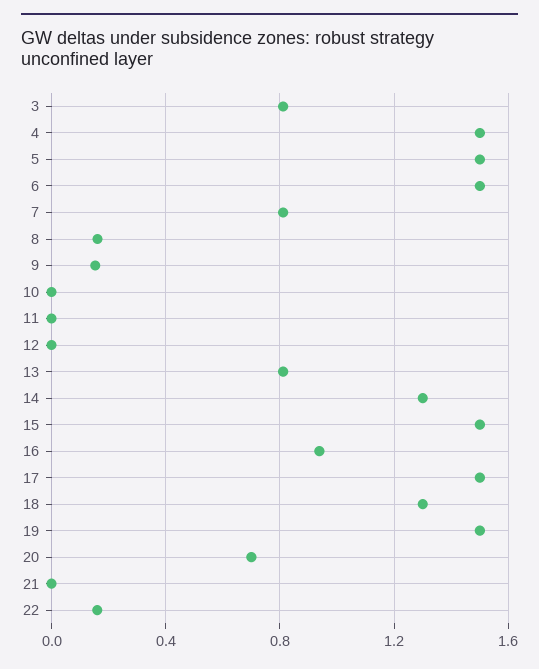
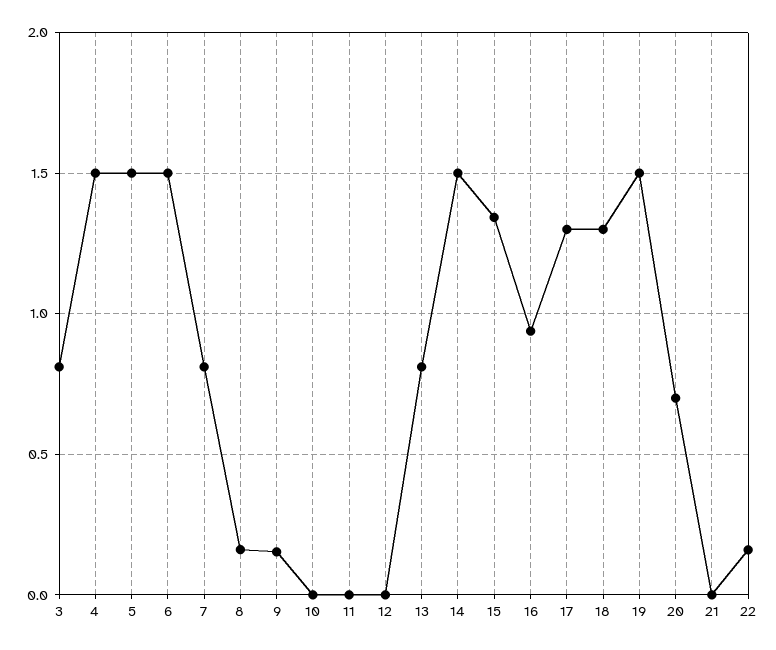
14: 1.3 -> 1.5
15: 1.5 -> 1.35
17: 1.5 -> 1.3

